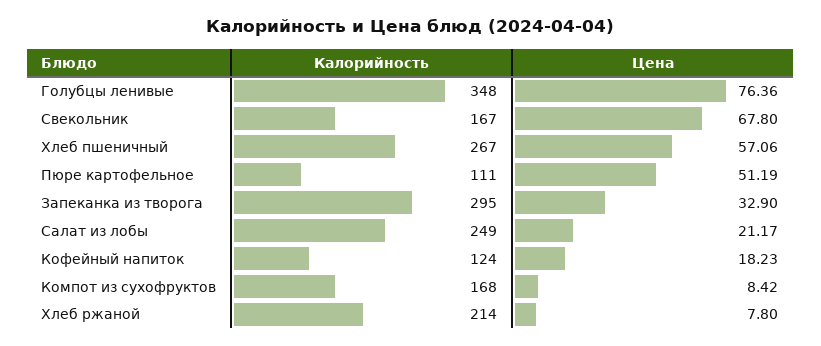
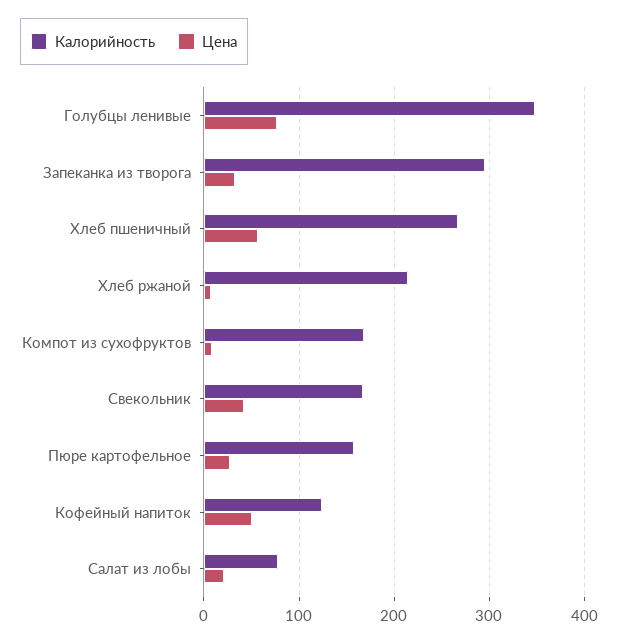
Цена, Свекольник: 67.8 -> 40
Калорийность, Пюре картофельное: 111 -> 160
Цена, Пюре картофельное: 51.19 -> 30
Калорийность, Салат из лобы: 249 -> 80
Цена, Кофейный напиток: 18.23 -> 50

